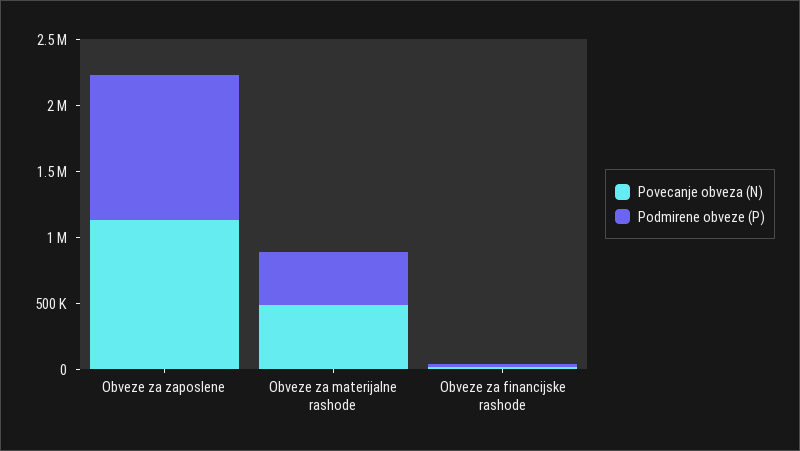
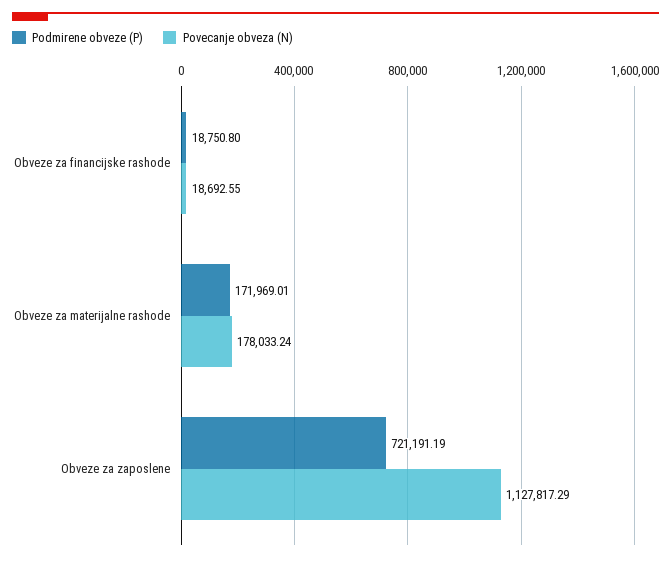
Podmirene obveze (P), Obveze za zaposlene: 1100000 -> 721191.19
Povecanje obveza (N), Obveze za materijalne rashode: 500000 -> 178033.24
Podmirene obveze (P), Obveze za materijalne rashode: 400000 -> 171969.01

